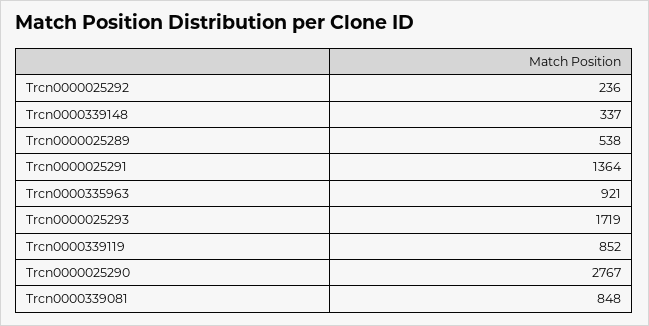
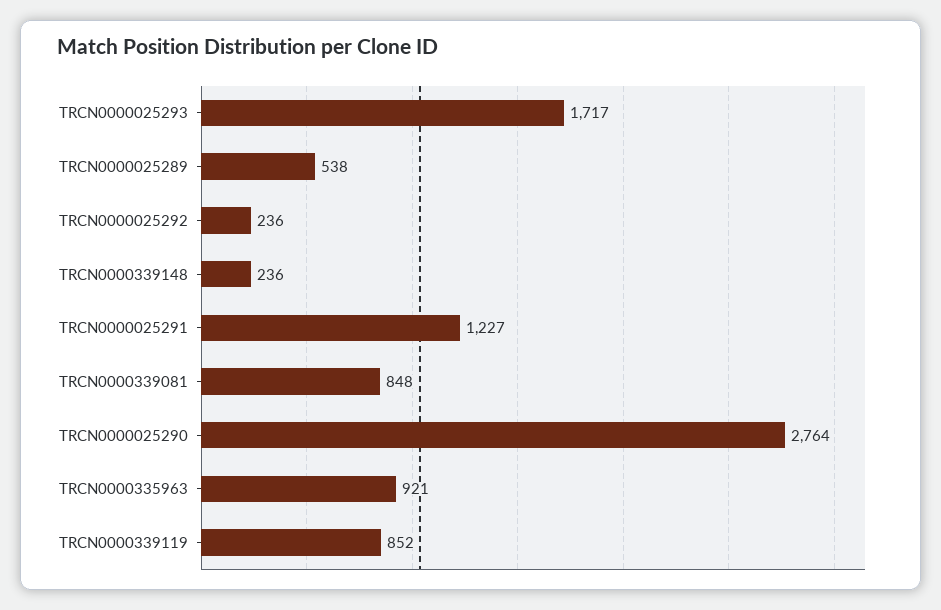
Trcn0000339148: 337 -> 236
Trcn0000025291: 1364 -> 1227
Trcn0000025293: 1719 -> 1717
Trcn0000025290: 2767 -> 2764

